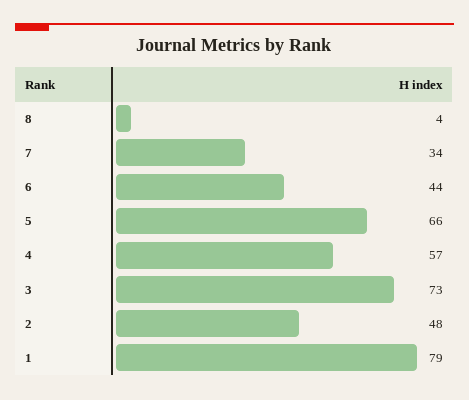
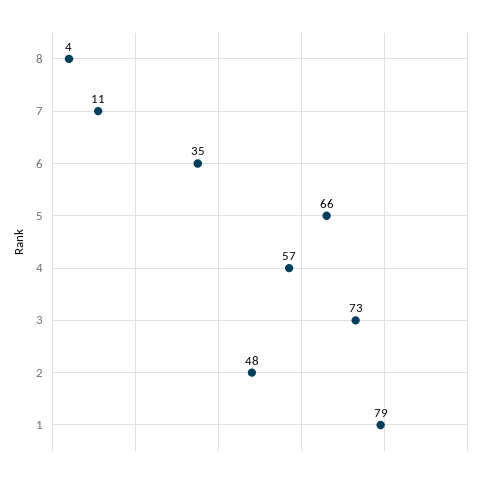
7: 34 -> 11
6: 44 -> 35

